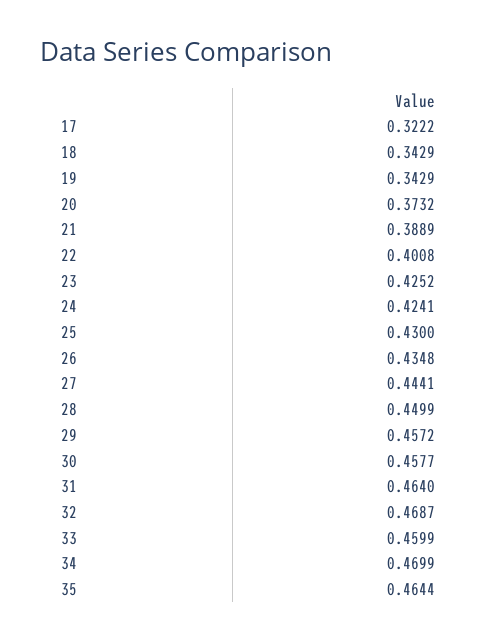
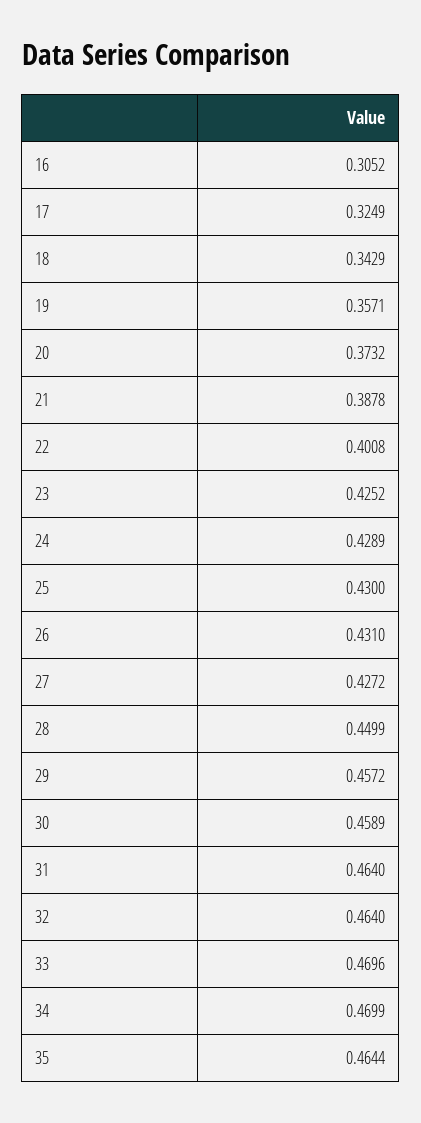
17: 0.3222 -> 0.3249
19: 0.3429 -> 0.3571
21: 0.3889 -> 0.3878
24: 0.4241 -> 0.4289
26: 0.4348 -> 0.431
27: 0.4441 -> 0.4272
30: 0.4577 -> 0.4589
32: 0.4687 -> 0.464
33: 0.4599 -> 0.4696
16: none -> 0.3052

